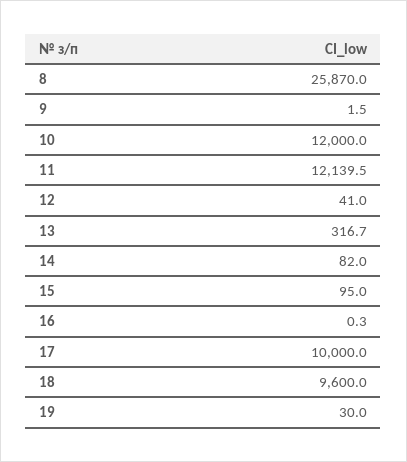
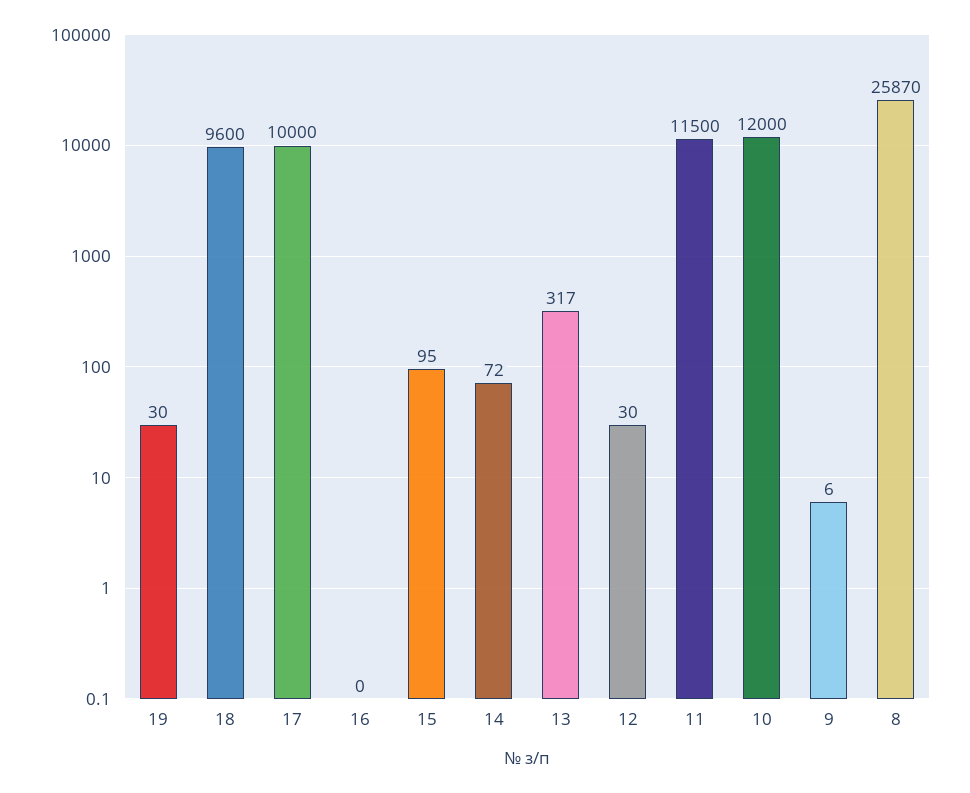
9: 1.5 -> 6
11: 12139.5 -> 11500
12: 41 -> 30
14: 82 -> 72

